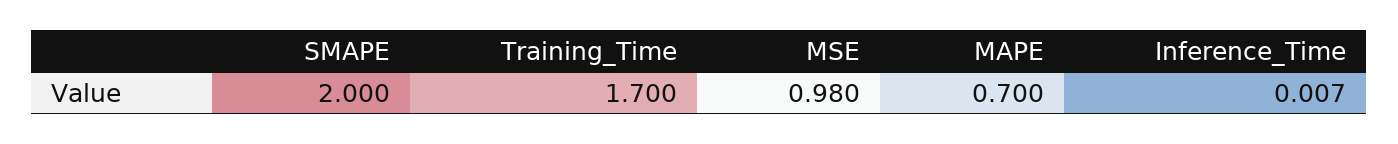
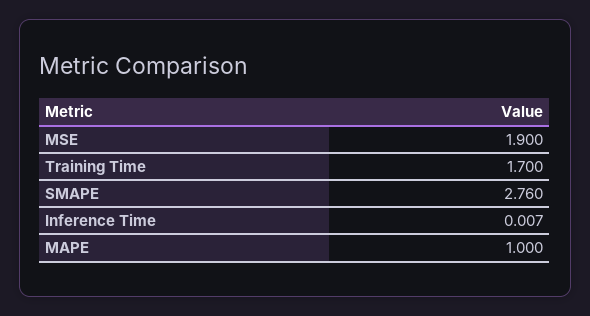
SMAPE: 2 -> 2.76
MSE: 0.98 -> 1.9
MAPE: 0.7 -> 1

